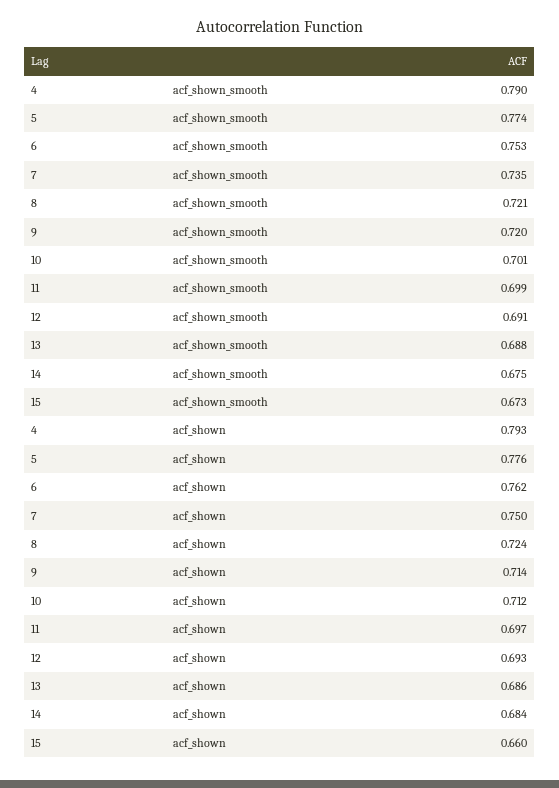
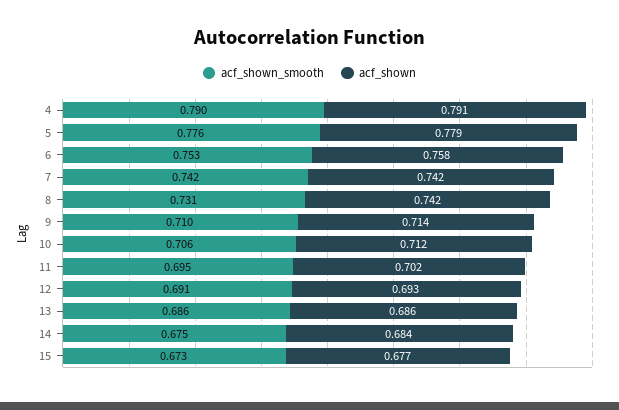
acf_shown_smooth, 5: 0.774 -> 0.776
acf_shown_smooth, 7: 0.735 -> 0.742
acf_shown_smooth, 8: 0.721 -> 0.731
acf_shown_smooth, 9: 0.72 -> 0.71
acf_shown_smooth, 10: 0.701 -> 0.706
acf_shown_smooth, 11: 0.699 -> 0.695
acf_shown_smooth, 13: 0.688 -> 0.686
acf_shown, 4: 0.793 -> 0.791
acf_shown, 5: 0.776 -> 0.779
acf_shown, 6: 0.762 -> 0.758
acf_shown, 7: 0.75 -> 0.742
acf_shown, 8: 0.724 -> 0.742
acf_shown, 11: 0.697 -> 0.702
acf_shown, 15: 0.66 -> 0.677

